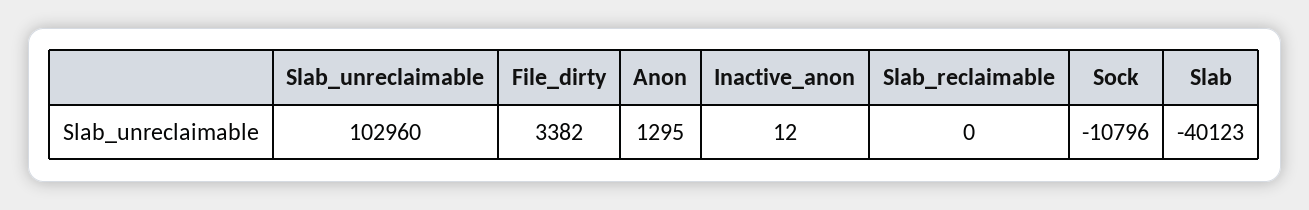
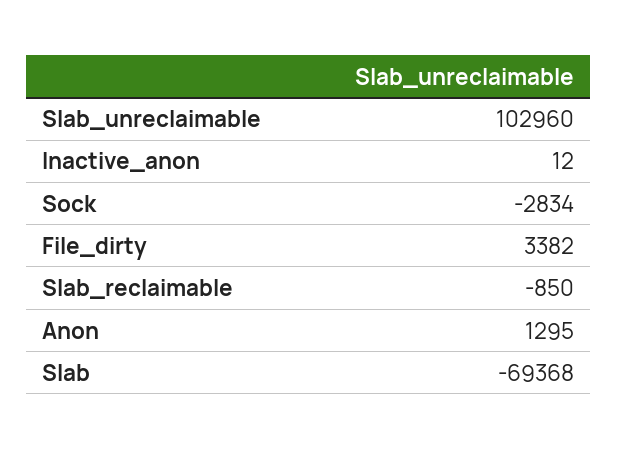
Slab_reclaimable: 0 -> -850
Sock: -10796 -> -2834
Slab: -40123 -> -69368

